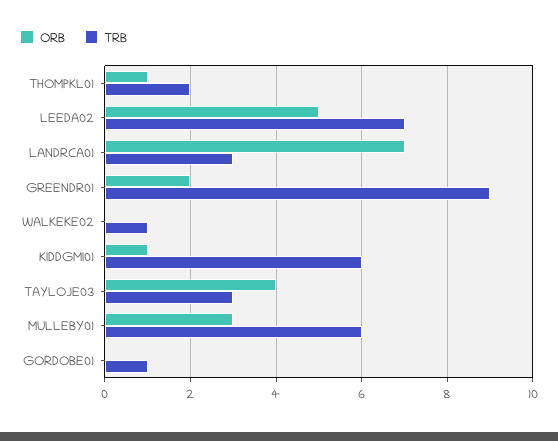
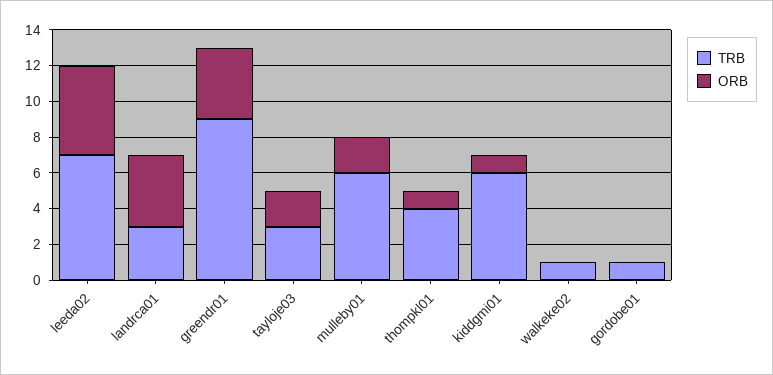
TRB, THOMPKL01: 2 -> 4
ORB, LANDRCA01: 7 -> 4
ORB, GREENDR01: 2 -> 4
ORB, TAYLOJE03: 4 -> 2
ORB, MULLEBY01: 3 -> 2

